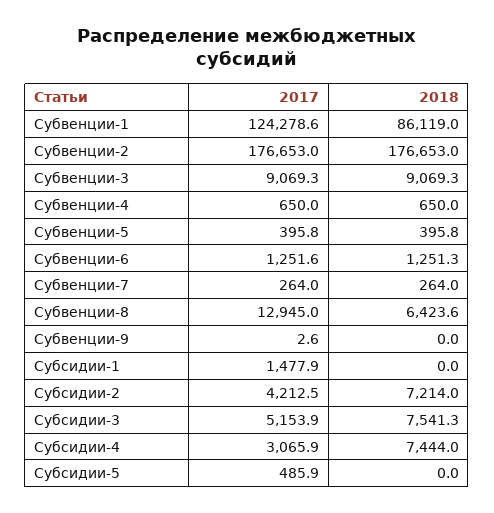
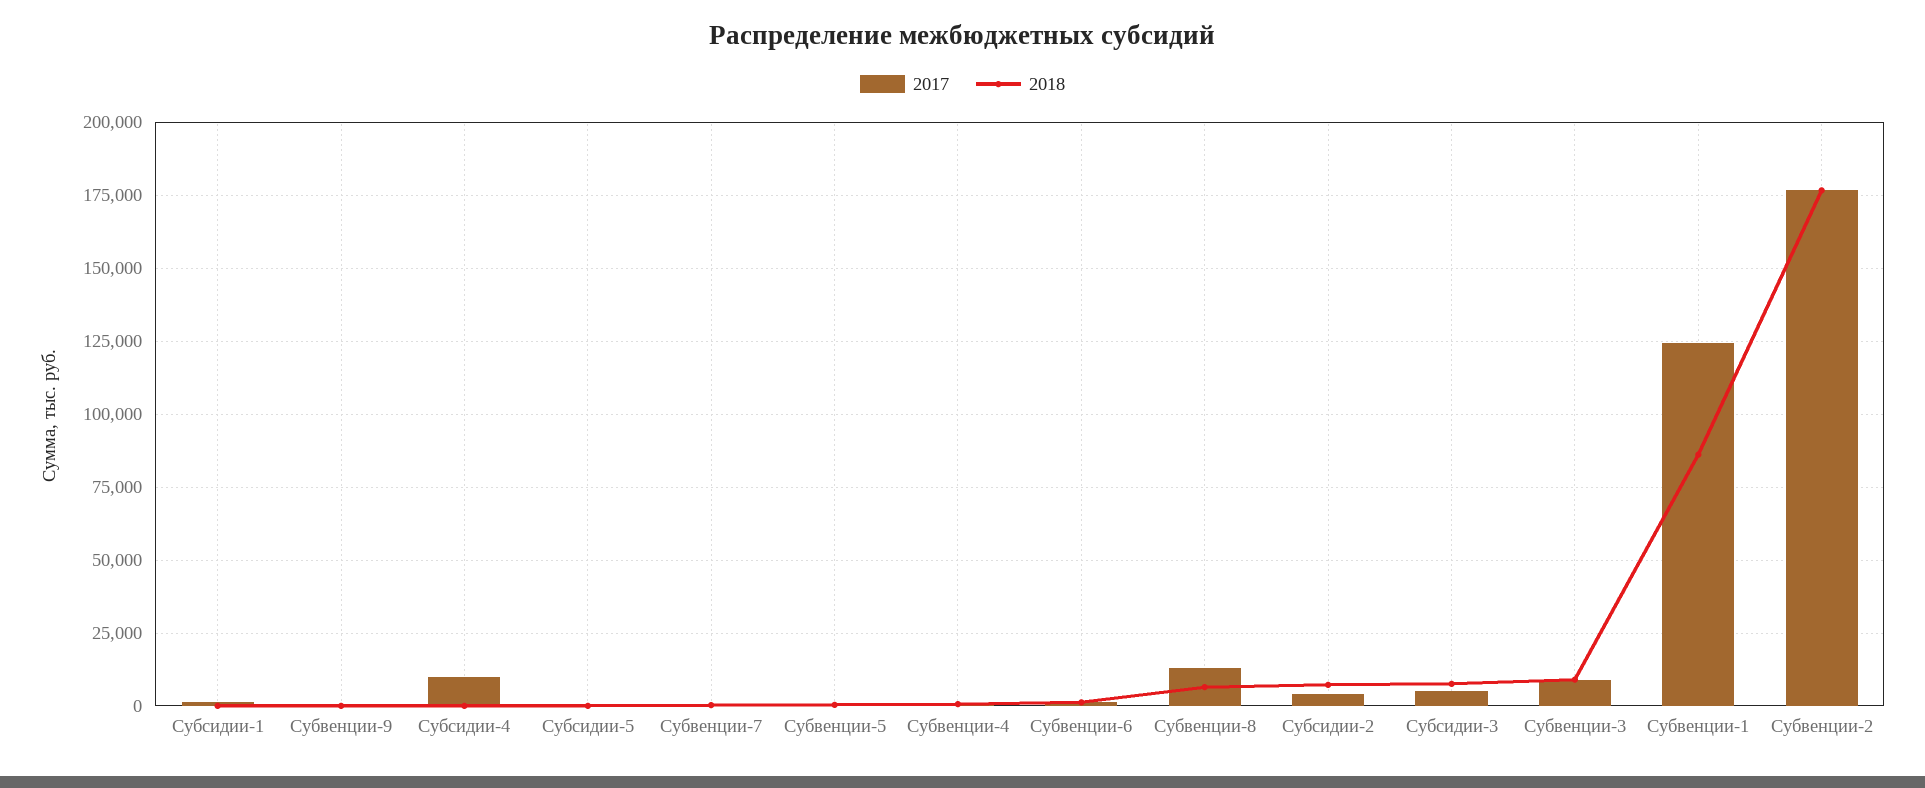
2017, Субсидии-4: 3065.9 -> 10000
2018, Субсидии-4: 7444 -> 0

